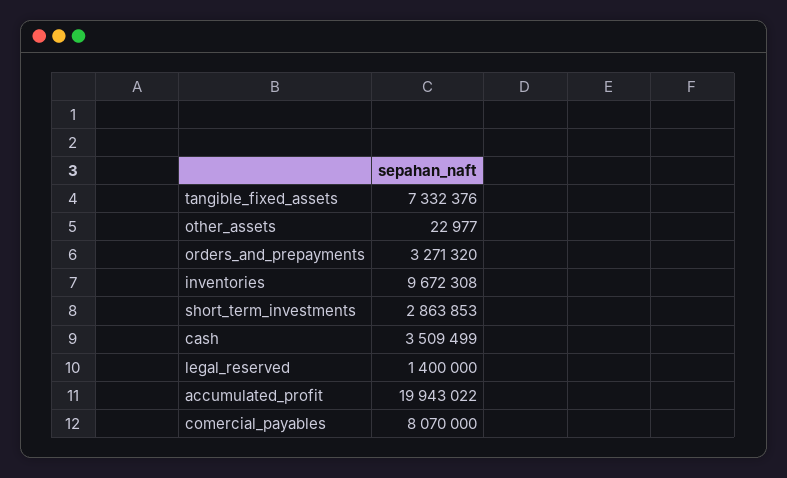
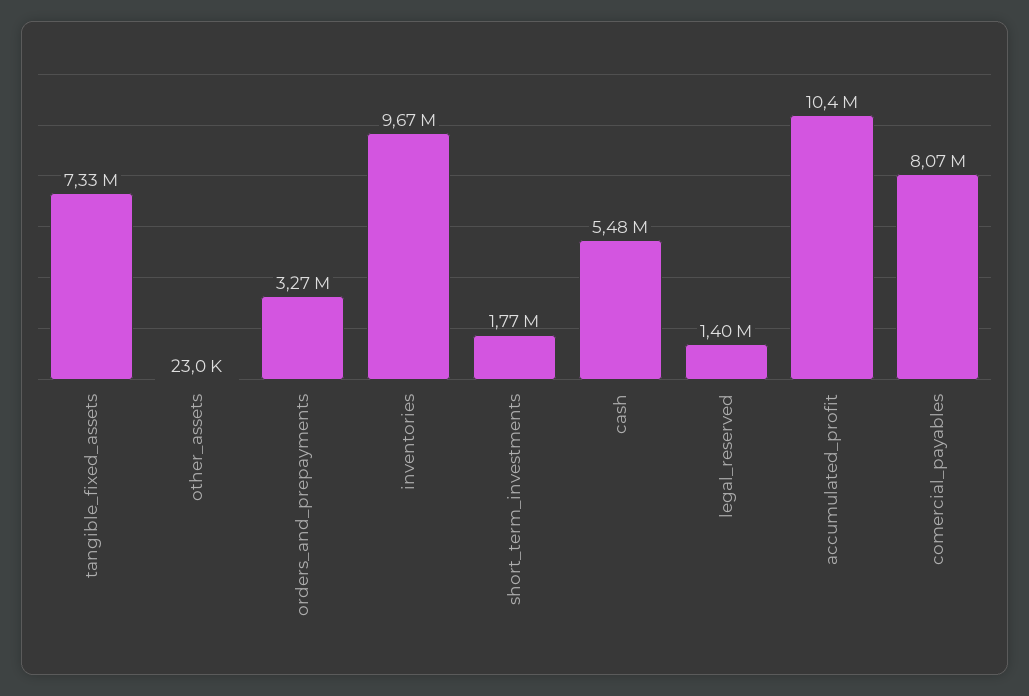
short_term_investments: 2863853 -> 1770000
cash: 3509499 -> 5480000
accumulated_profit: 19943022 -> 10400000

